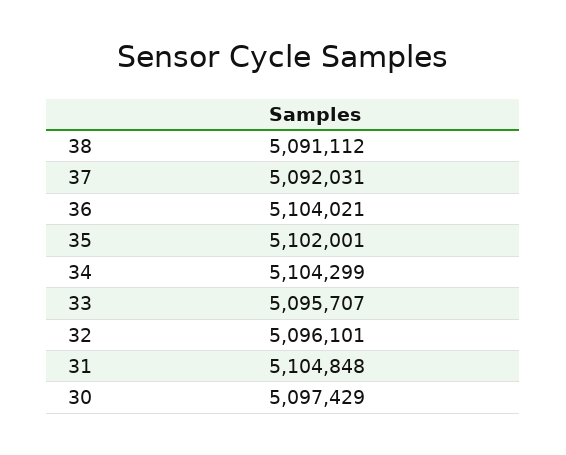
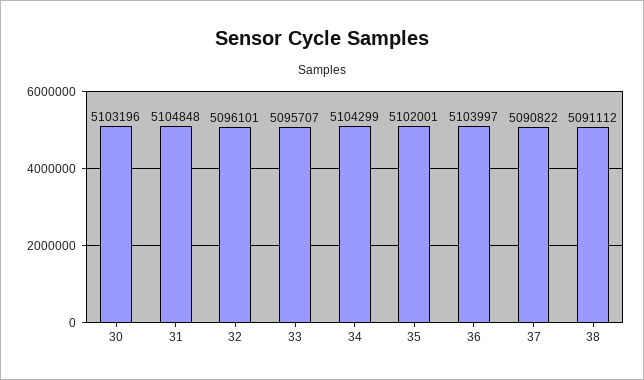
37: 5092031 -> 5090822
36: 5104021 -> 5103997
30: 5097429 -> 5103196

